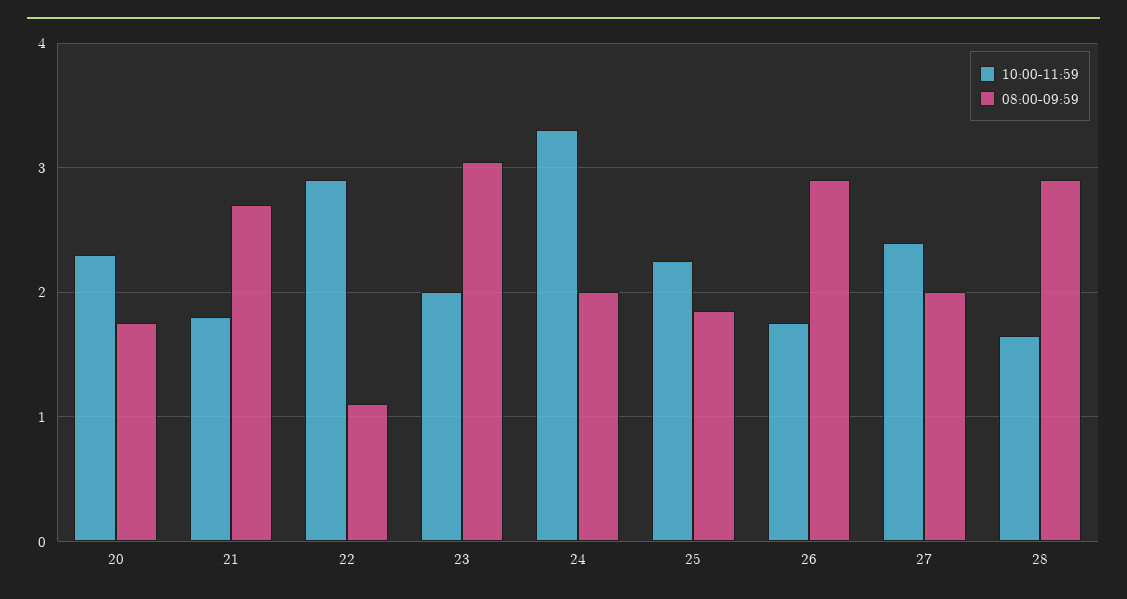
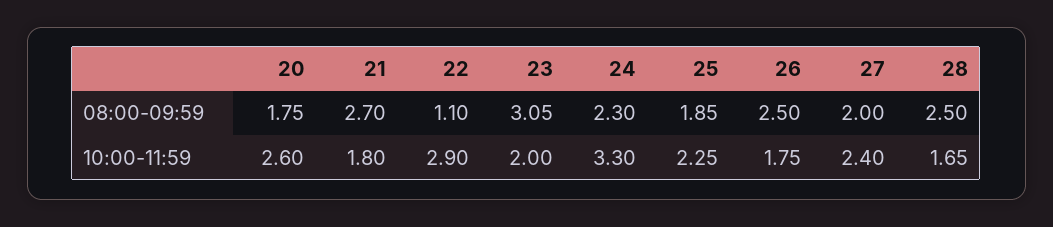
10:00-11:59, 20: 2.3 -> 2.6
08:00-09:59, 24: 2 -> 2.3
08:00-09:59, 26: 2.9 -> 2.5
08:00-09:59, 28: 2.9 -> 2.5

